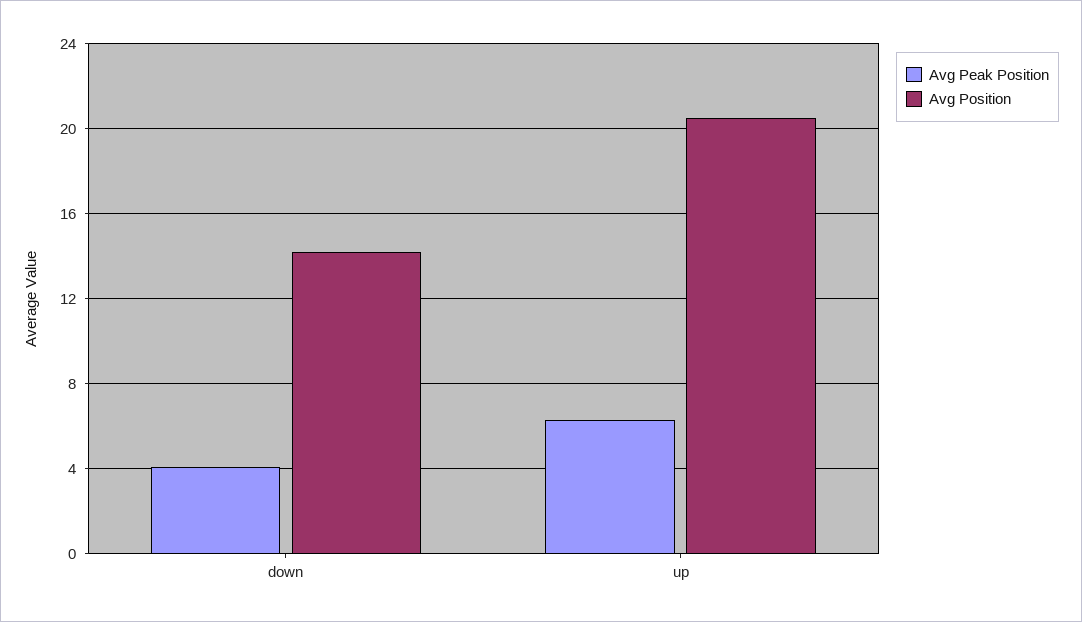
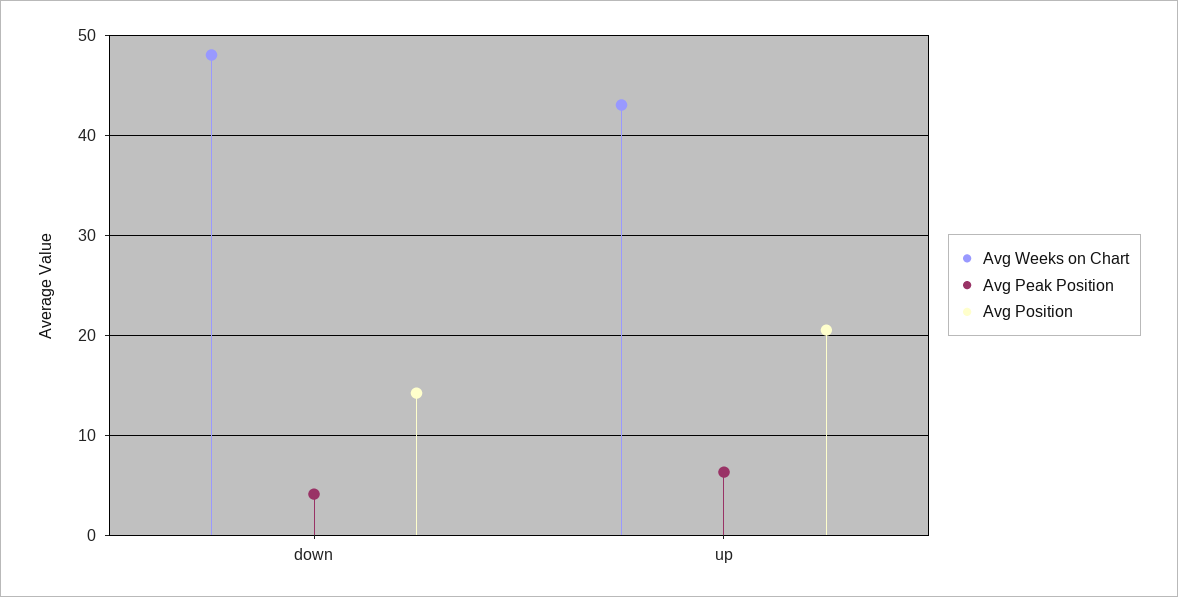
Avg Weeks on Chart, down: none -> 48
Avg Weeks on Chart, up: none -> 43

